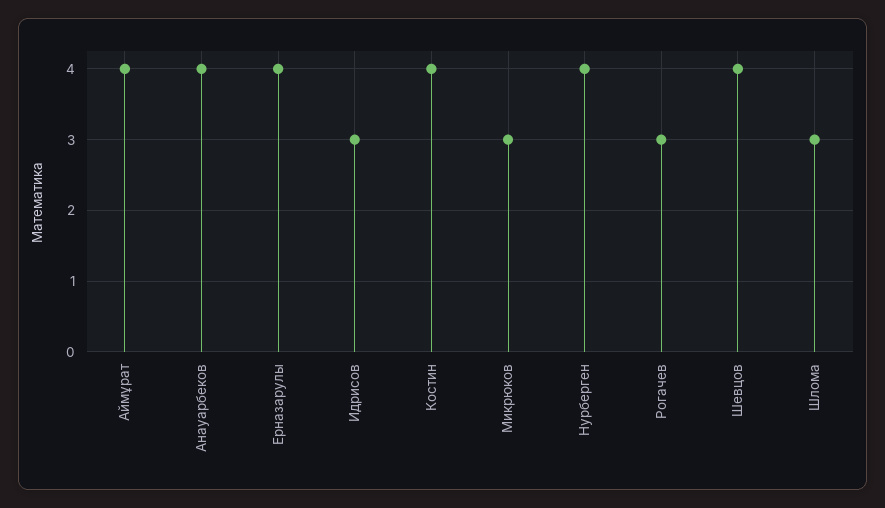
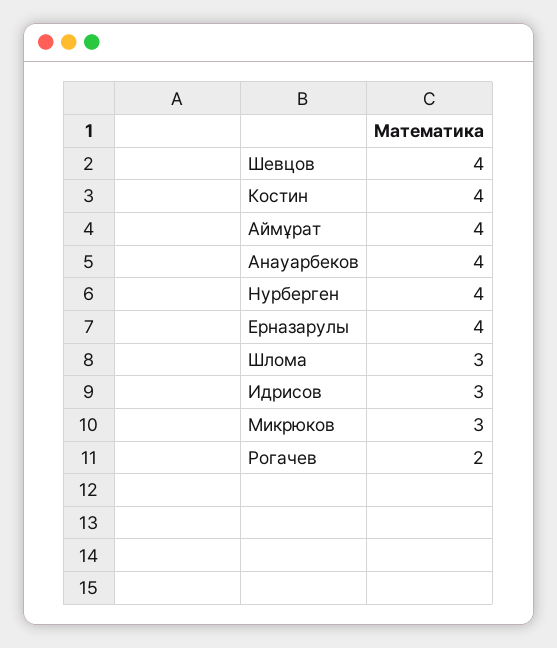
Рогачев: 3 -> 2

